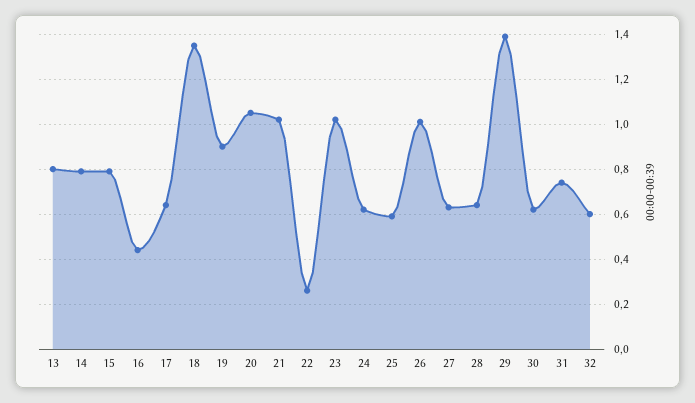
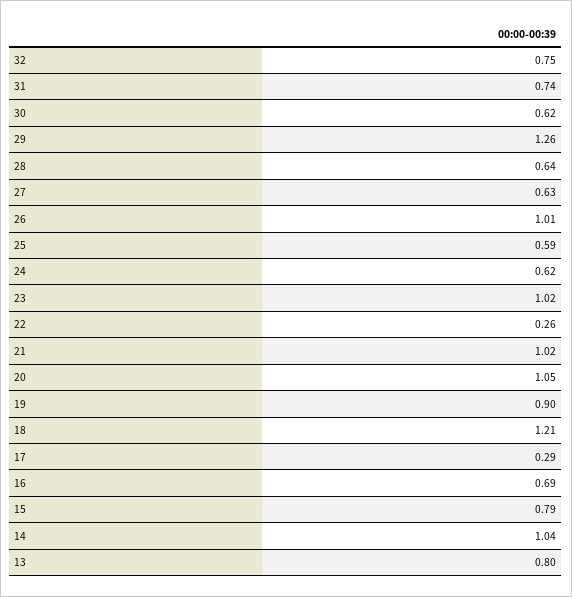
14: 0.8 -> 1.04
16: 0.45 -> 0.69
17: 0.65 -> 0.29
18: 1.35 -> 1.21
29: 1.4 -> 1.26
32: 0.6 -> 0.75

